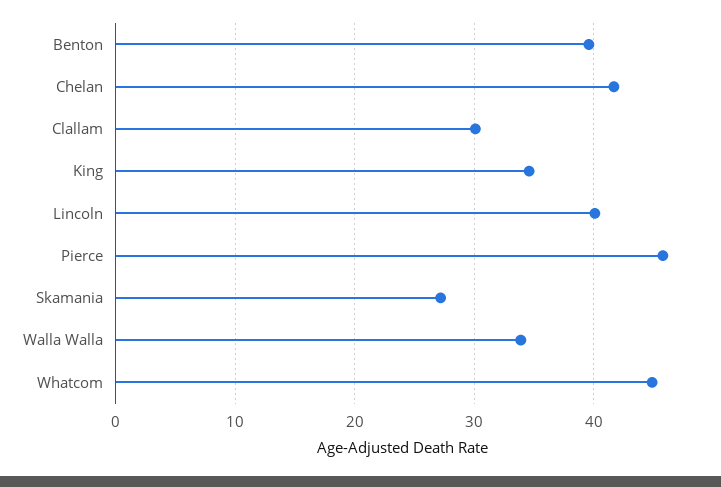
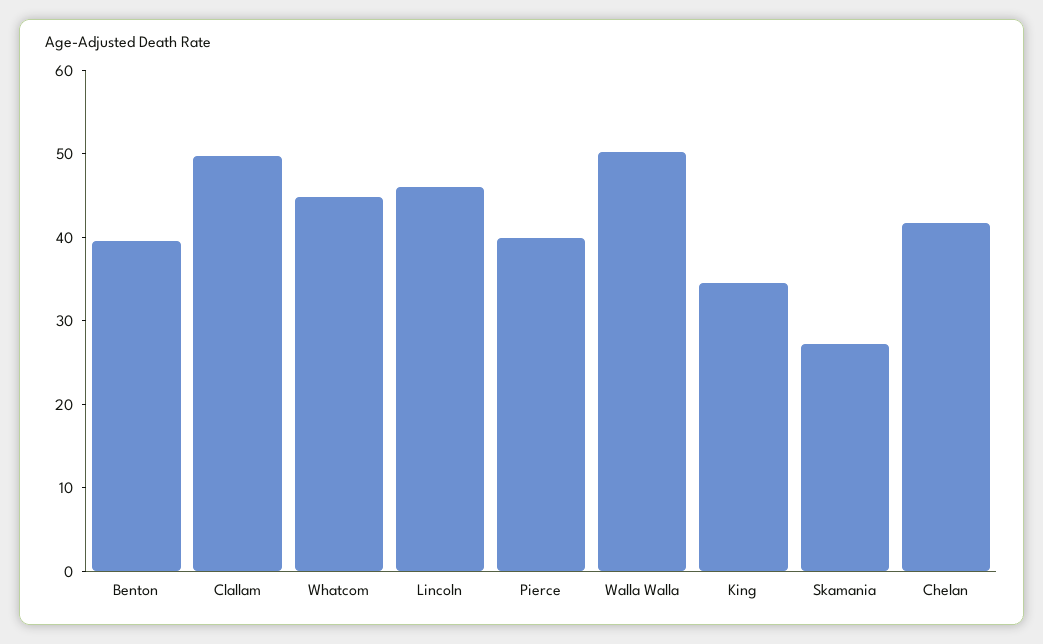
Clallam: 30 -> 50
Lincoln: 40 -> 46
Pierce: 46 -> 40
Walla Walla: 34 -> 50

